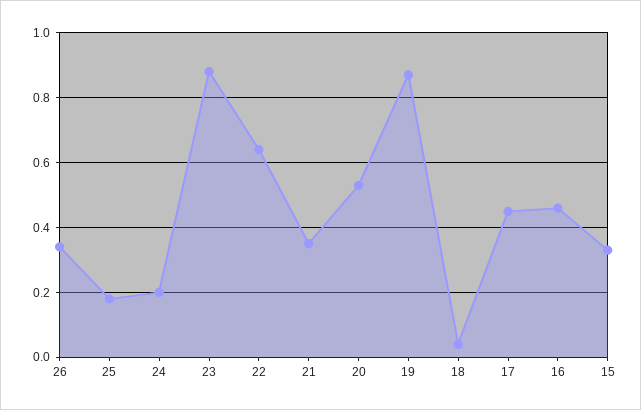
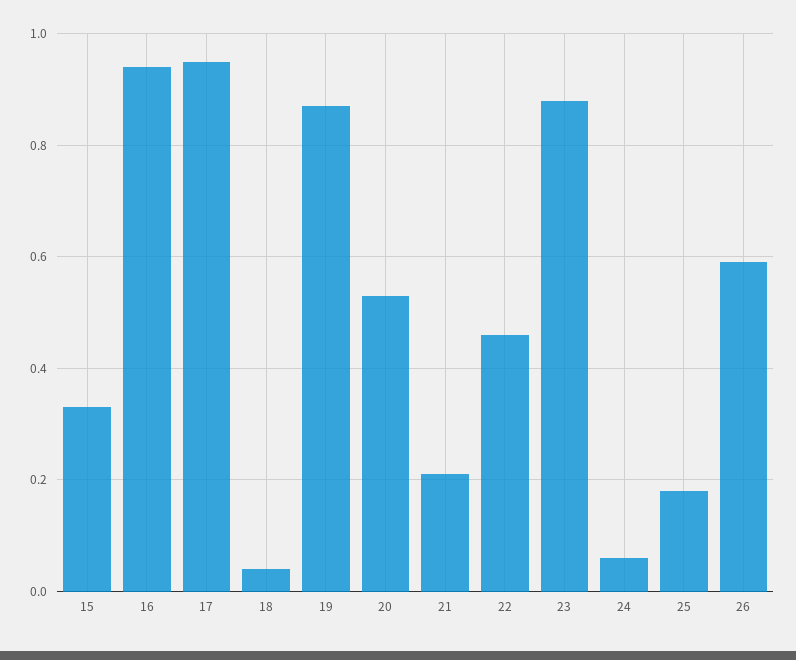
26: 0.35 -> 0.6
24: 0.2 -> 0.05
22: 0.65 -> 0.45
21: 0.35 -> 0.2
17: 0.45 -> 0.95
16: 0.45 -> 0.95

